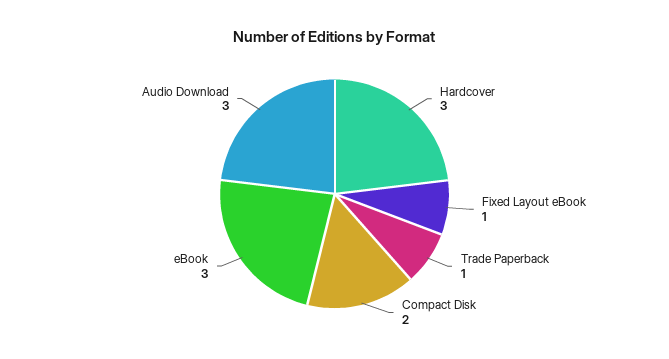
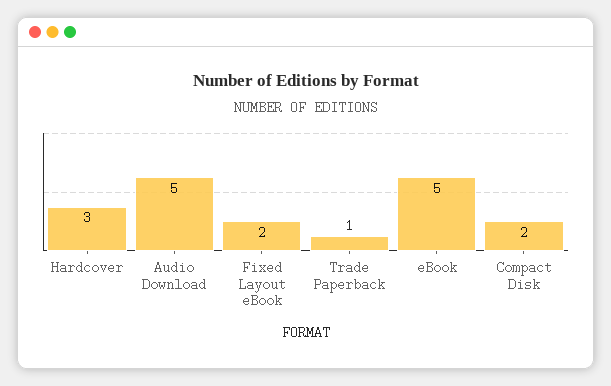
Fixed Layout eBook: 1 -> 2
eBook: 3 -> 5
Audio Download: 3 -> 5

